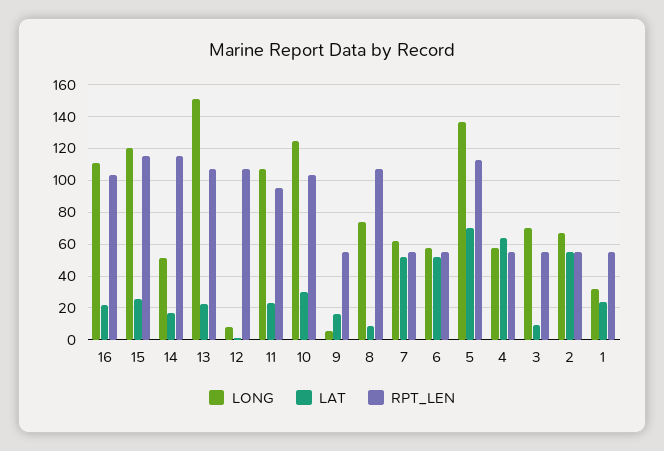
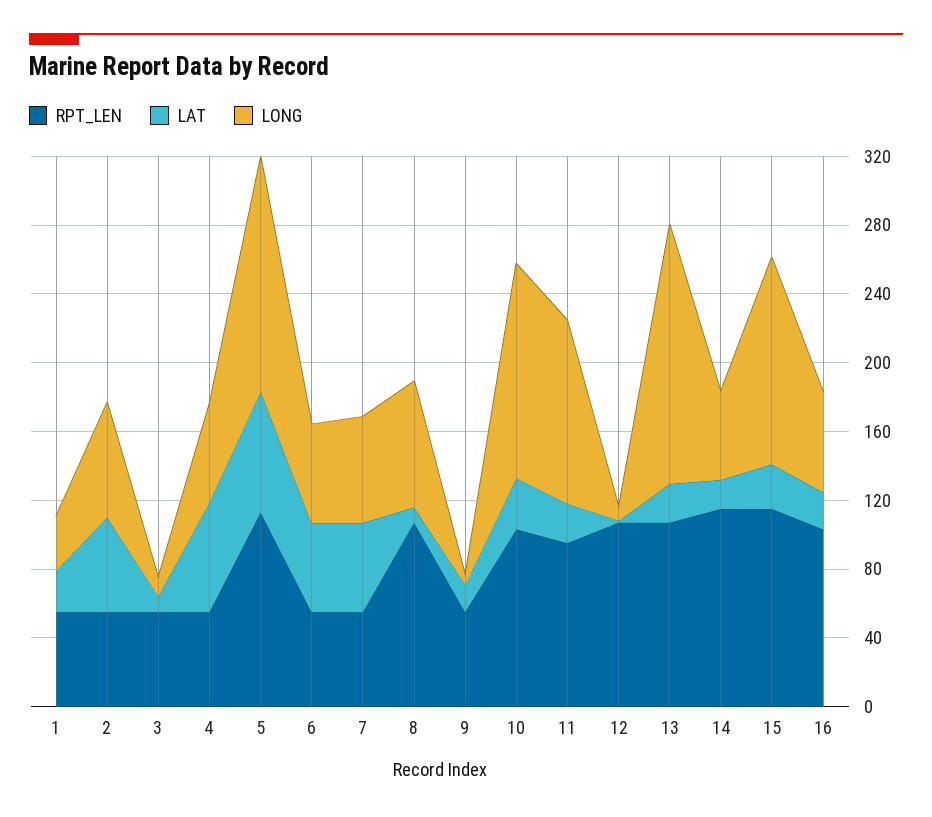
LONG, 16: 110 -> 60
LONG, 3: 70 -> 10

